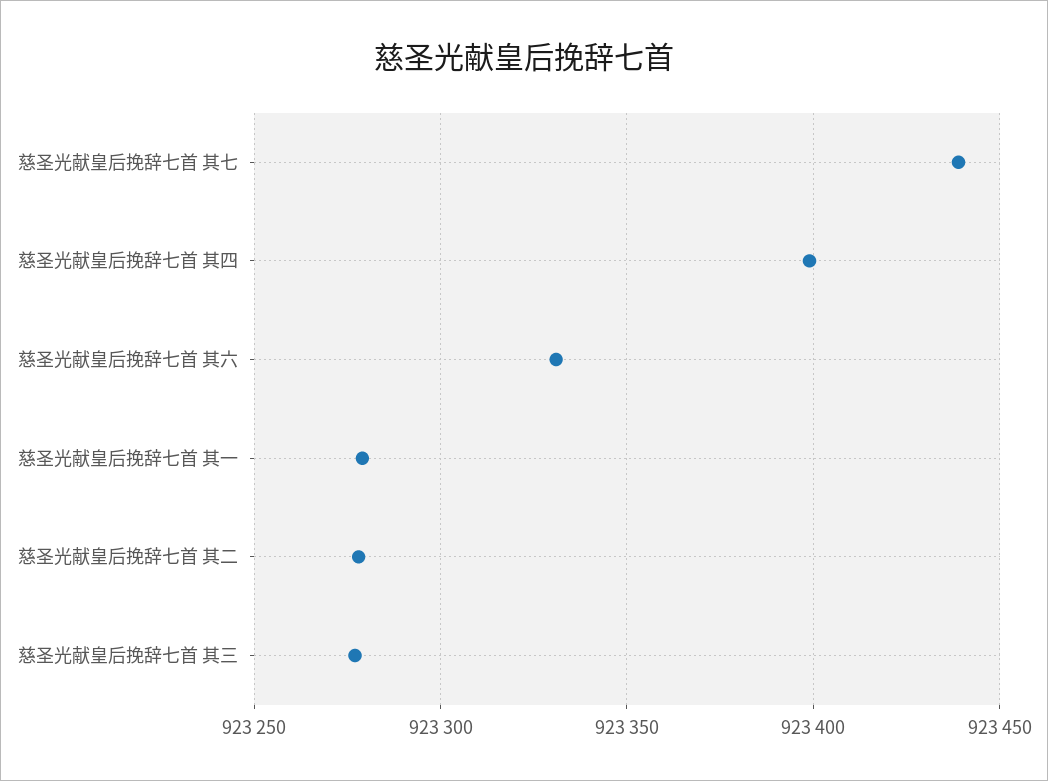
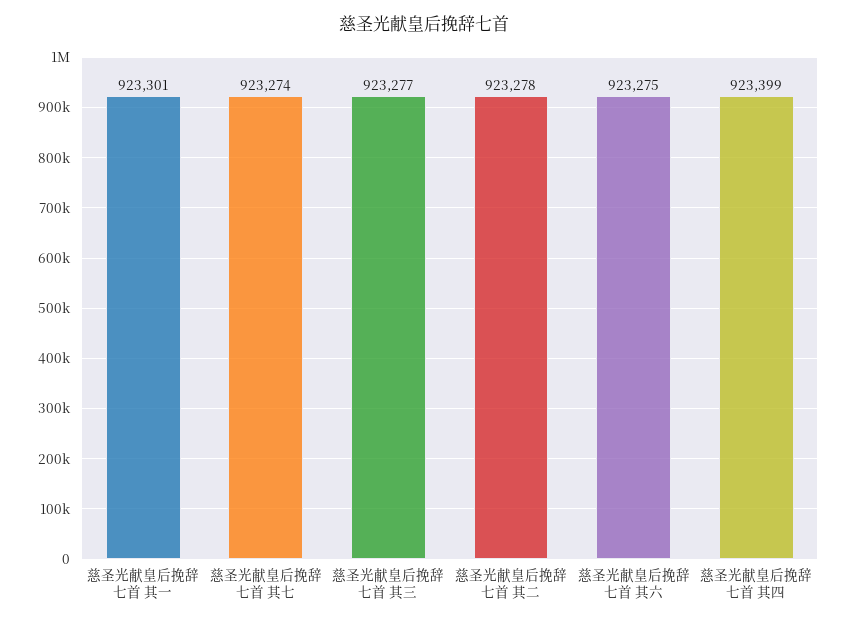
慈圣光献皇后挽辞七首 其七: 923440 -> 923274
慈圣光献皇后挽辞七首 其六: 923330 -> 923275
慈圣光献皇后挽辞七首 其一: 923280 -> 923301

